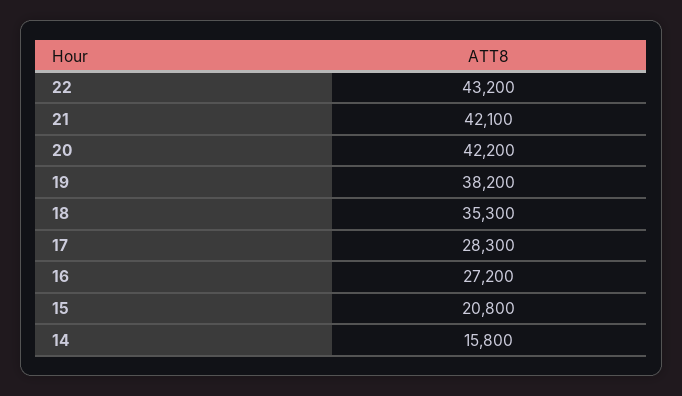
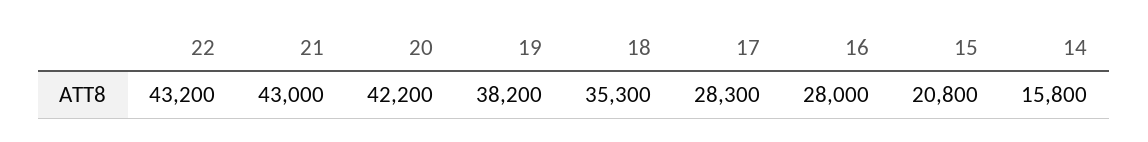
21: 42100 -> 43000
16: 27200 -> 28000

